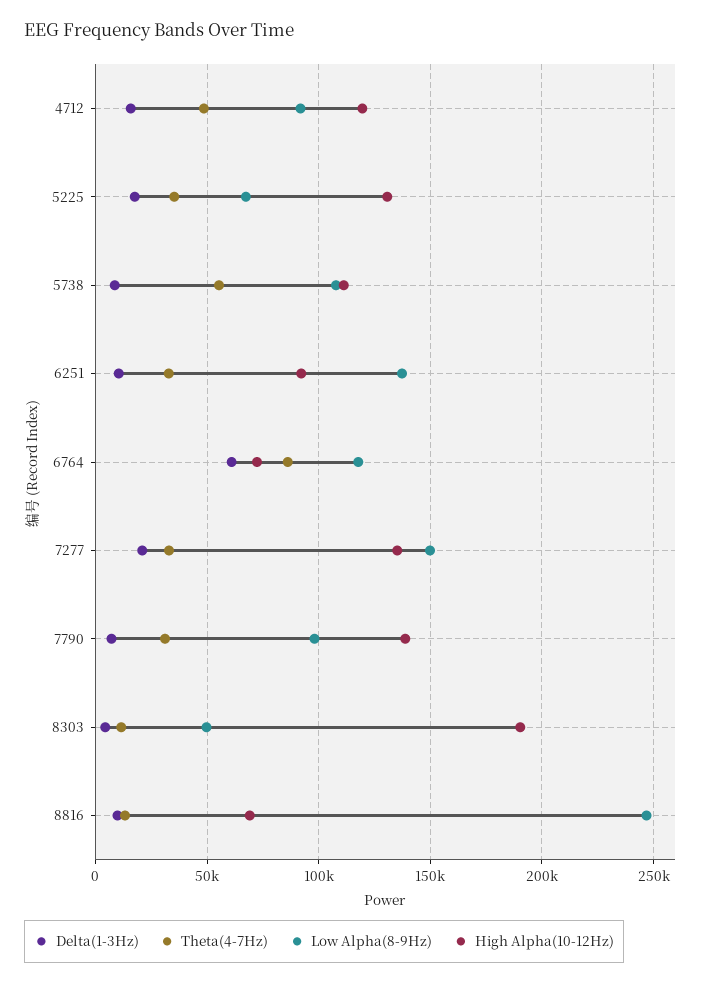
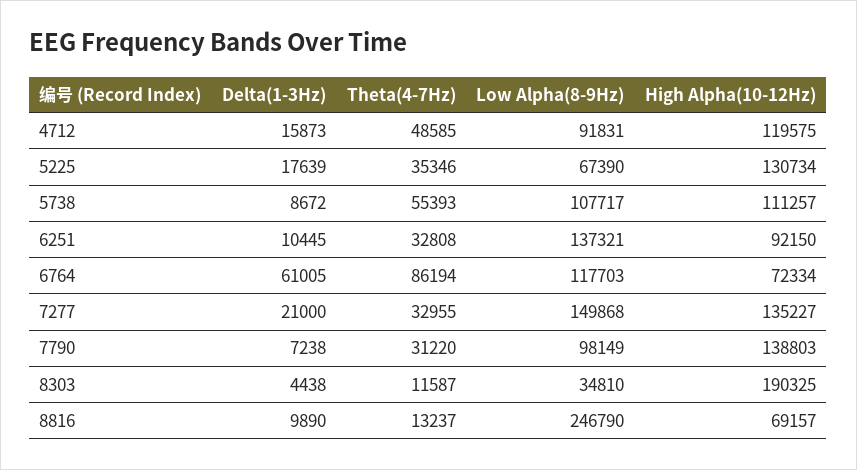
Low Alpha(8-9Hz), 8303: 50000 -> 34810

